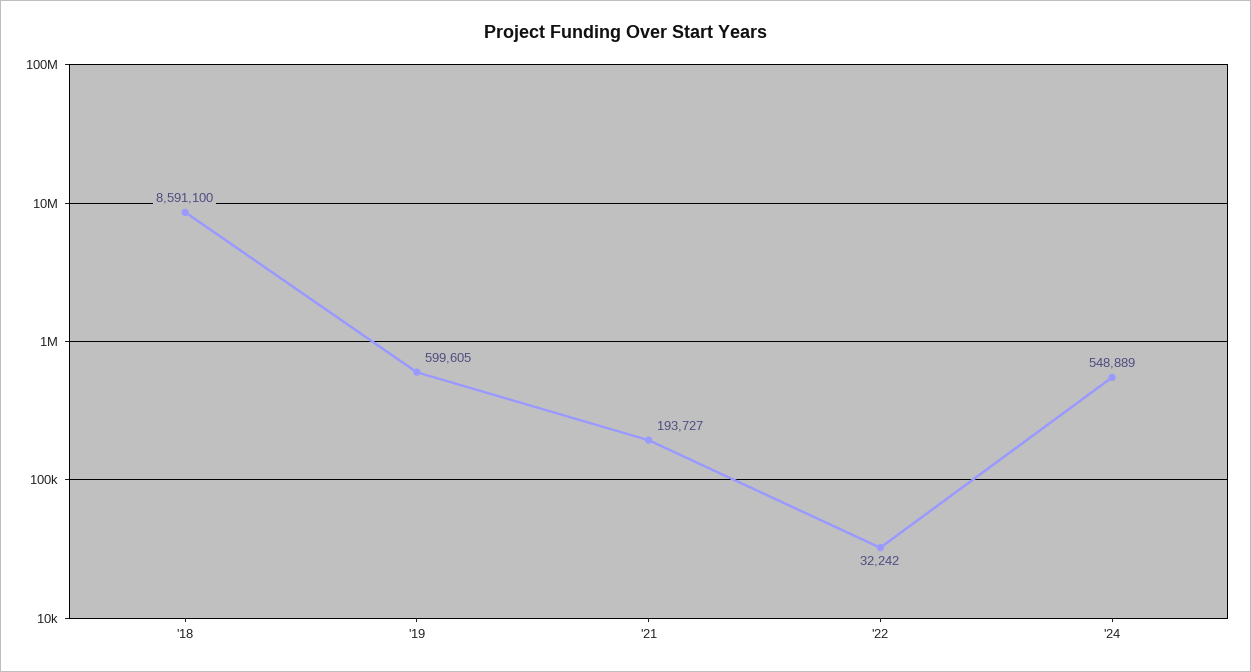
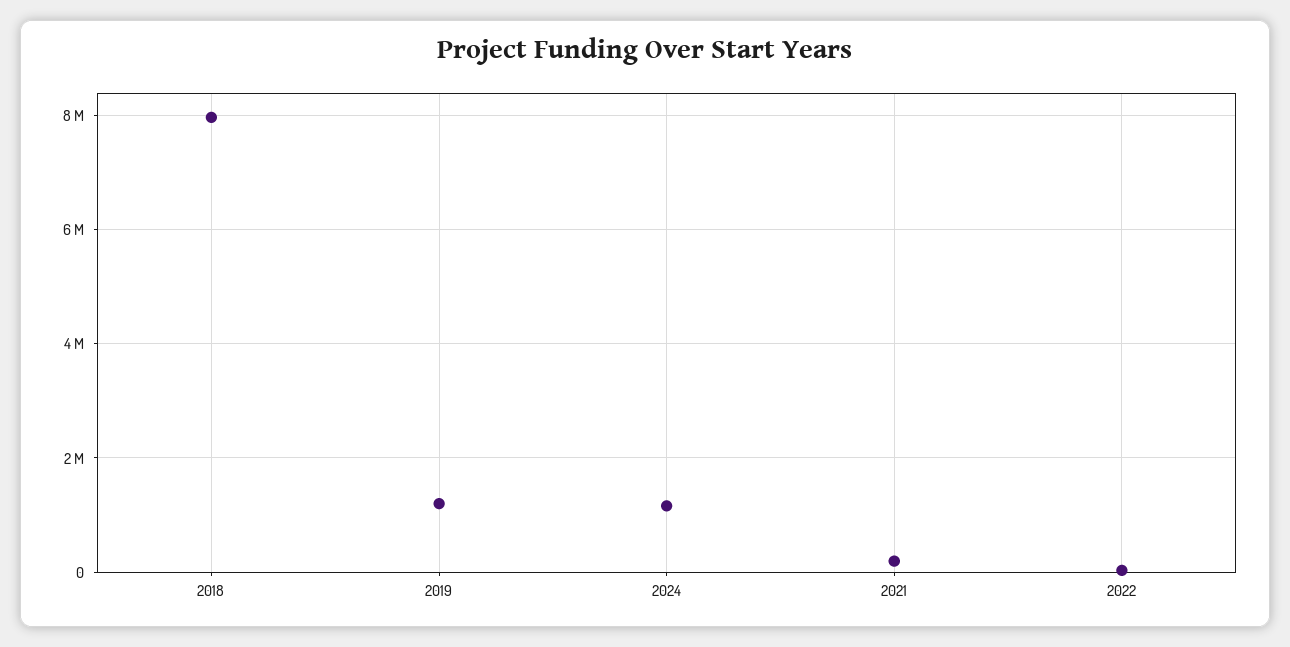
'18: 8591100 -> 8000000
'19: 599605 -> 1200000
'24: 548889 -> 1200000

